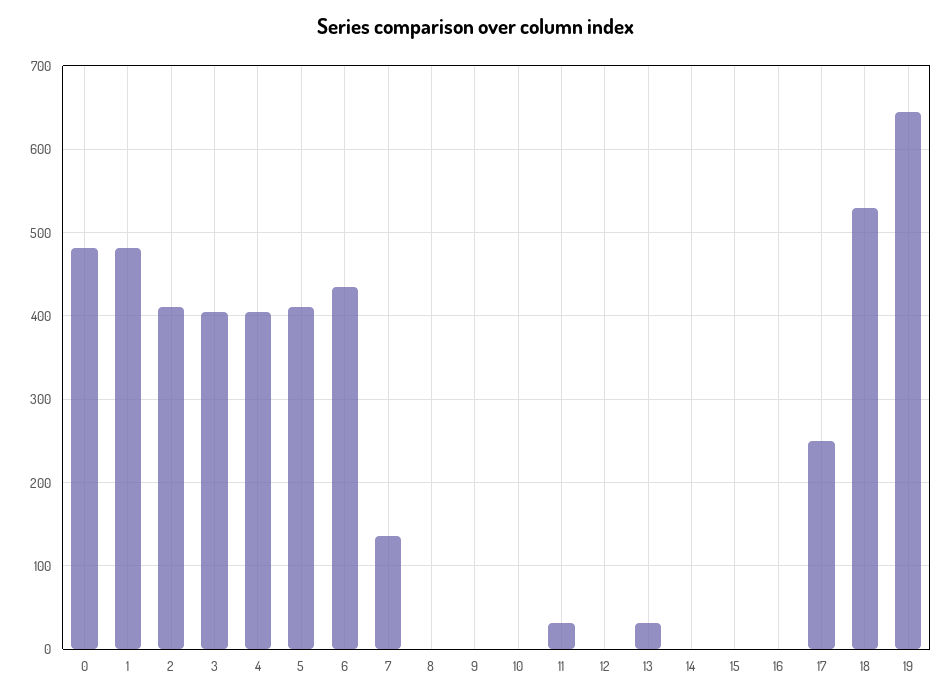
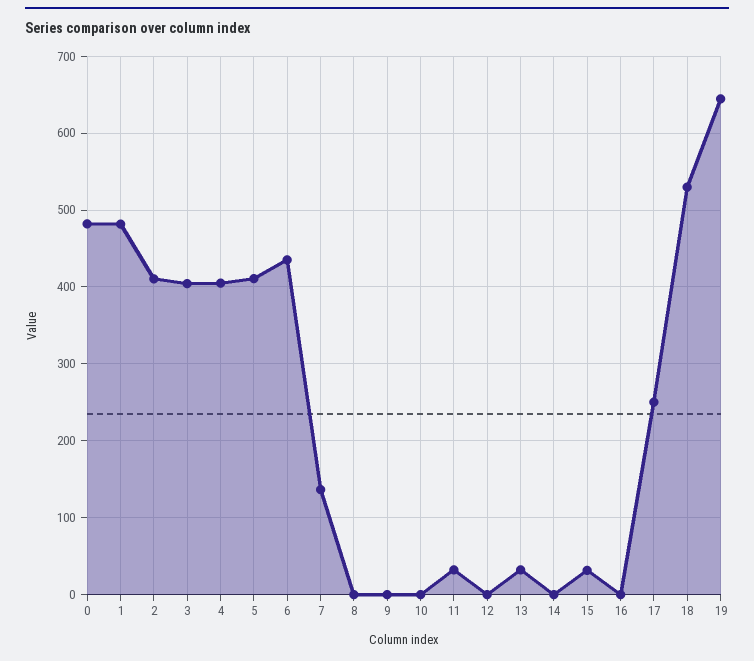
15: 0 -> 30

